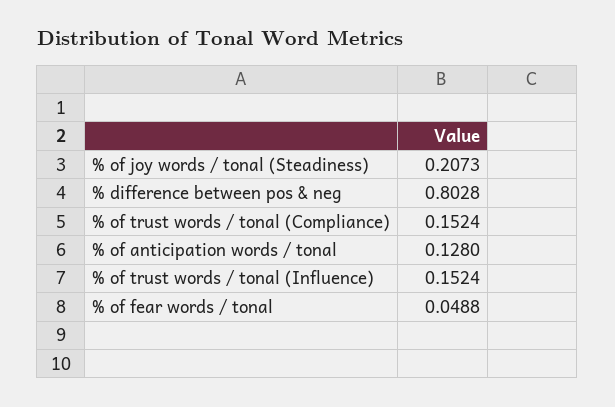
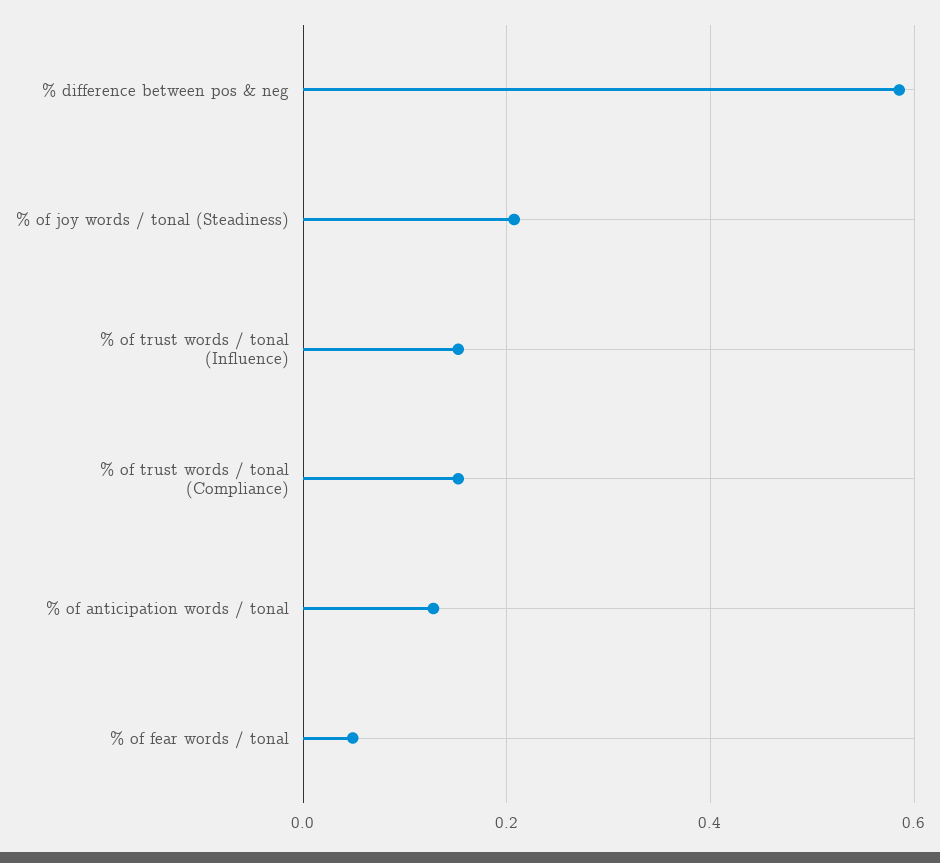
% difference between pos & neg: 0.8028 -> 0.58

